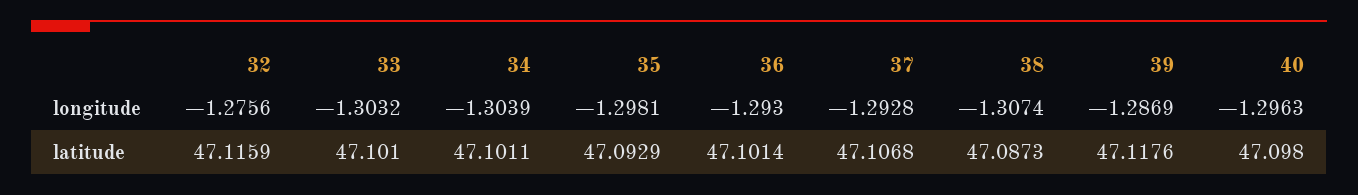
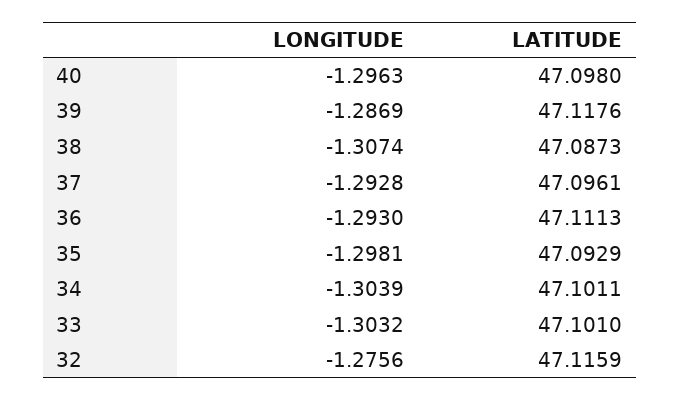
36, latitude: 47.1014 -> 47.1113
37, latitude: 47.1068 -> 47.0961

